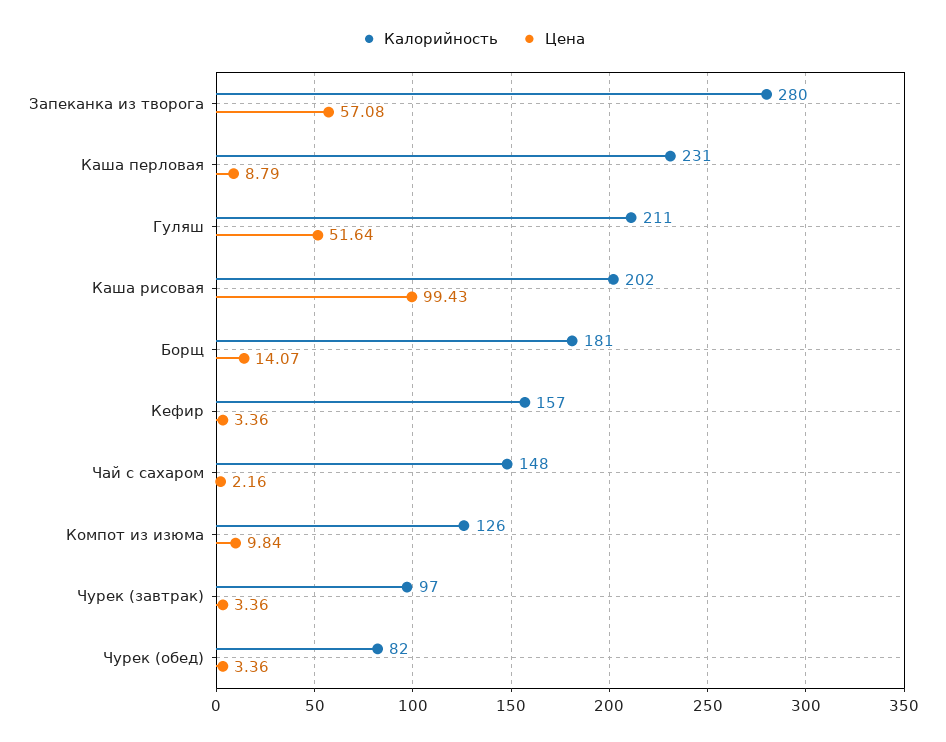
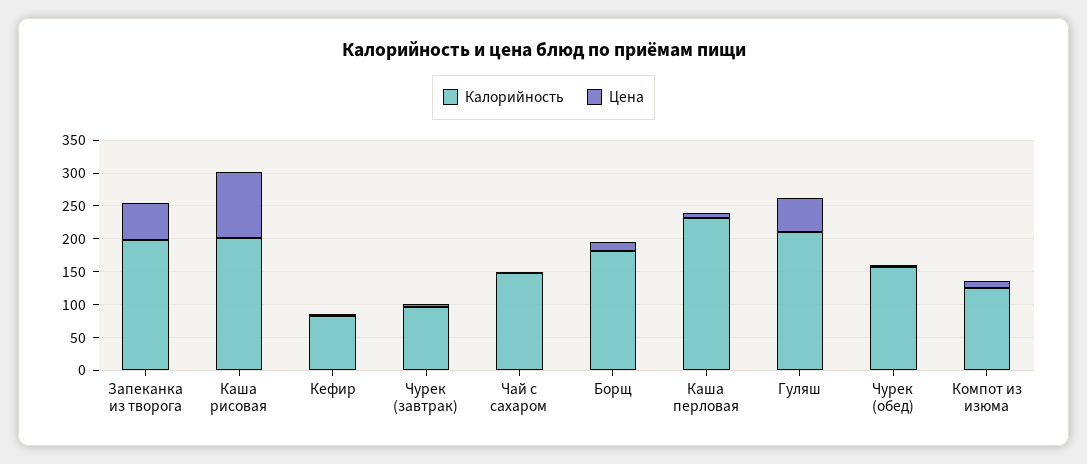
Калорийность, Запеканка из творога: 280 -> 200
Калорийность, Кефир: 157 -> 75
Калорийность, Чурек (обед): 82 -> 150

